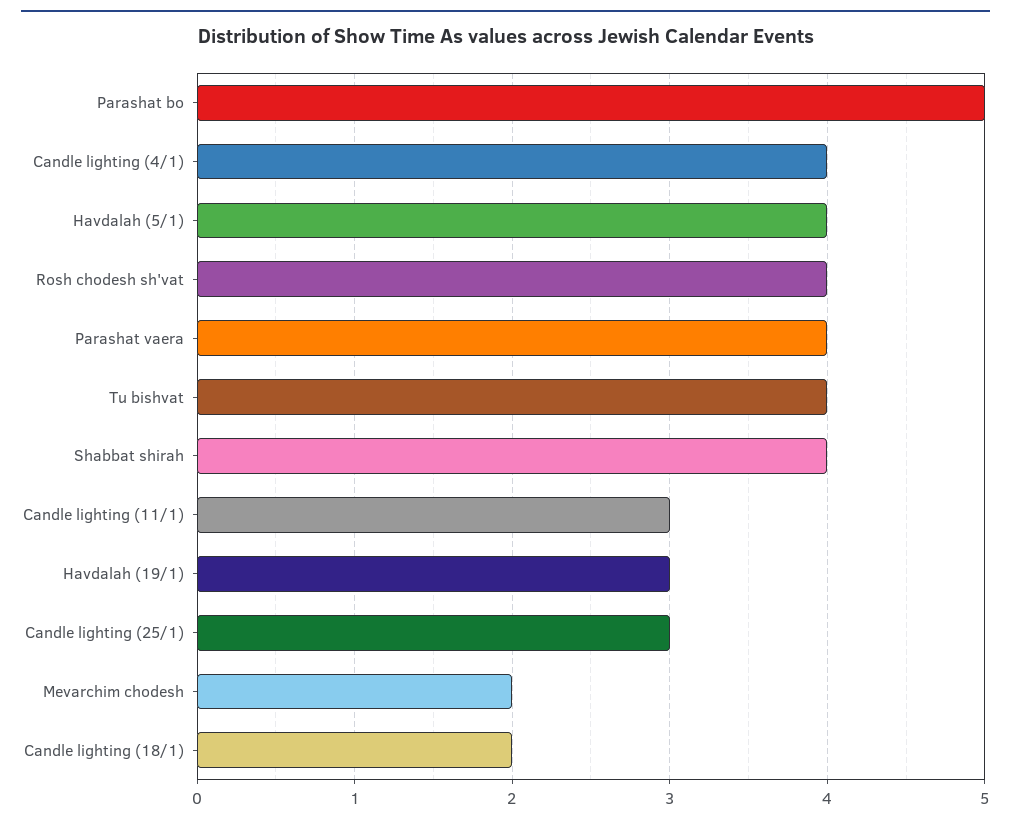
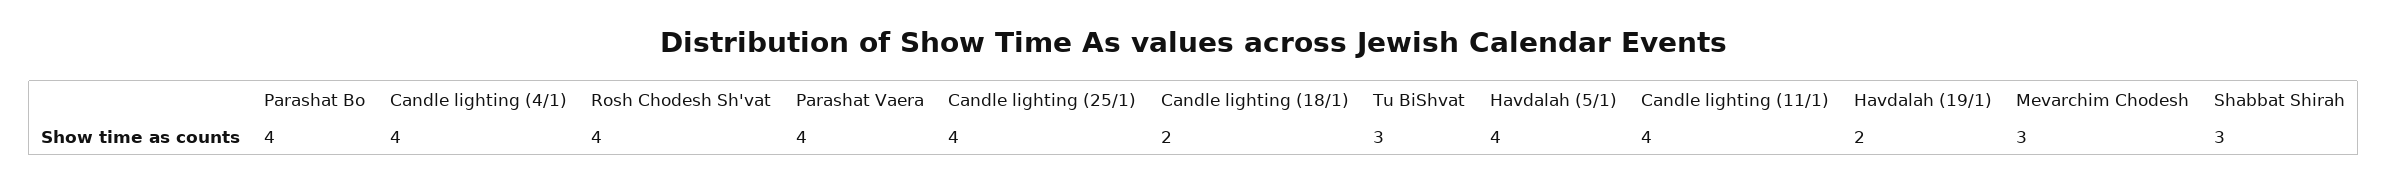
Parashat bo: 5 -> 4
Tu bishvat: 4 -> 3
Shabbat shirah: 4 -> 3
Candle lighting (11/1): 3 -> 4
Havdalah (19/1): 3 -> 2
Candle lighting (25/1): 3 -> 4
Mevarchim chodesh: 2 -> 3

